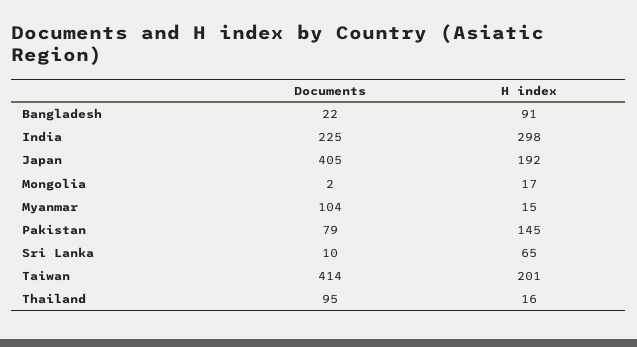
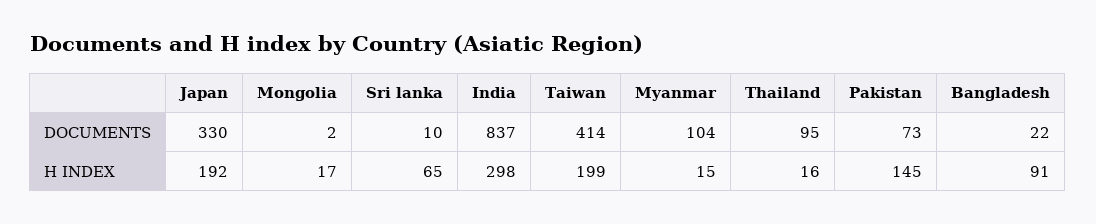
Documents, India: 225 -> 837
Documents, Japan: 405 -> 330
Documents, Pakistan: 79 -> 73
H index, Taiwan: 201 -> 199

